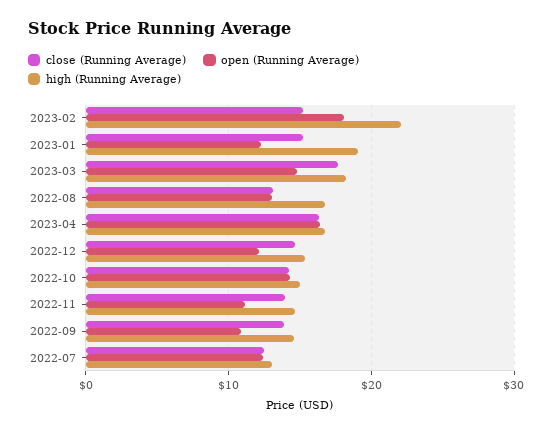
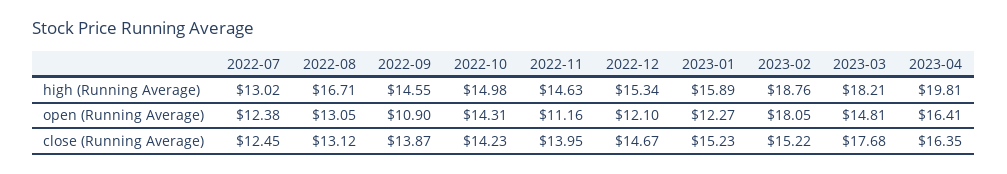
high (Running Average), 2023-02: 22 -> 18.76
high (Running Average), 2023-01: 19 -> 15.89
high (Running Average), 2023-04: 17 -> 19.81

